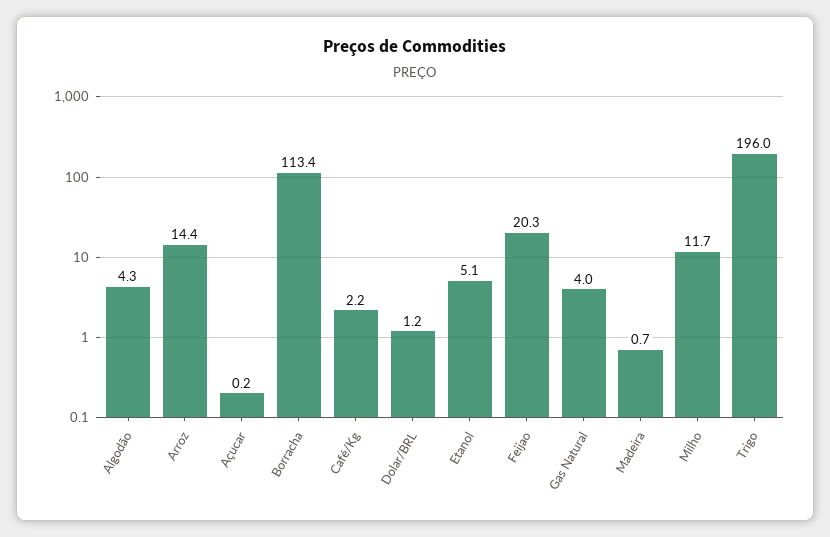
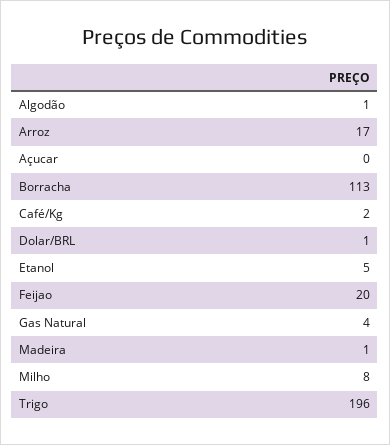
Algodão: 4.3 -> 1
Arroz: 14.4 -> 17
Milho: 11.7 -> 8

